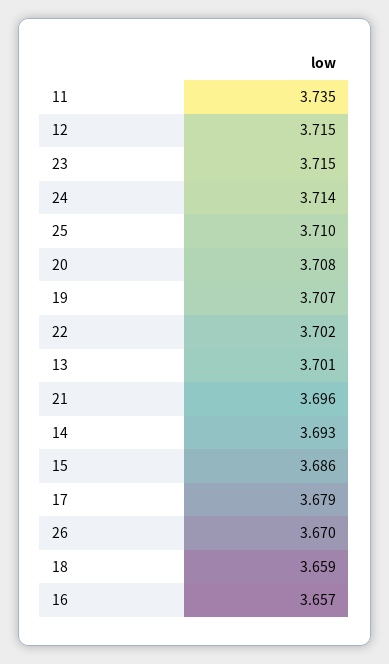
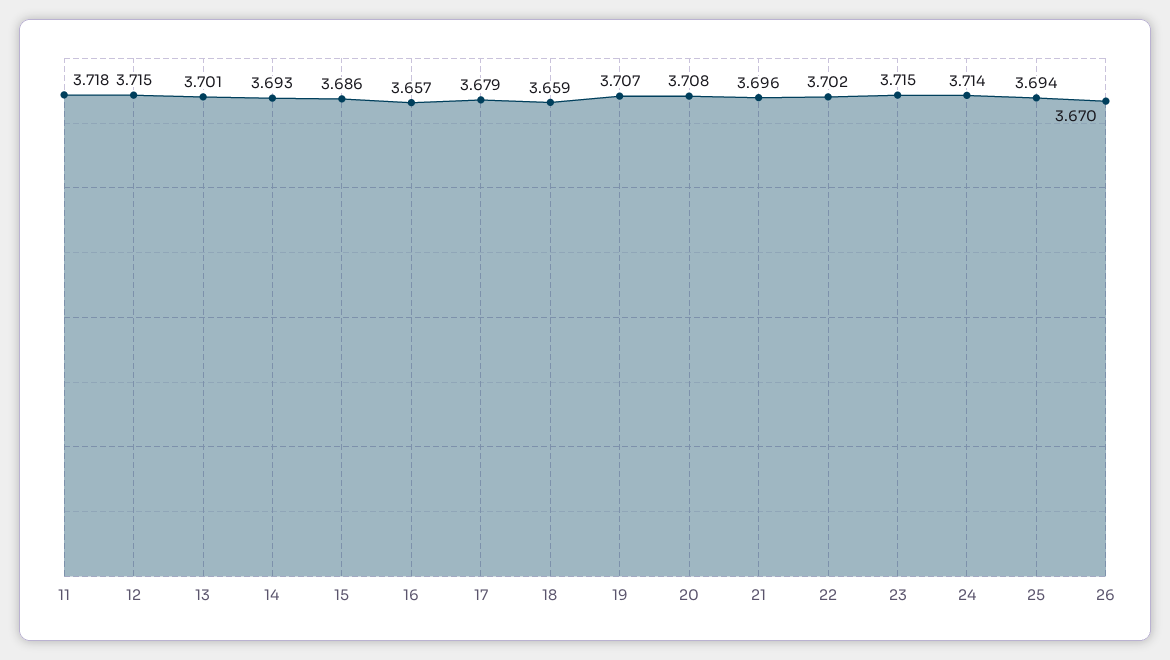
11: 3.735 -> 3.718
25: 3.71 -> 3.694

